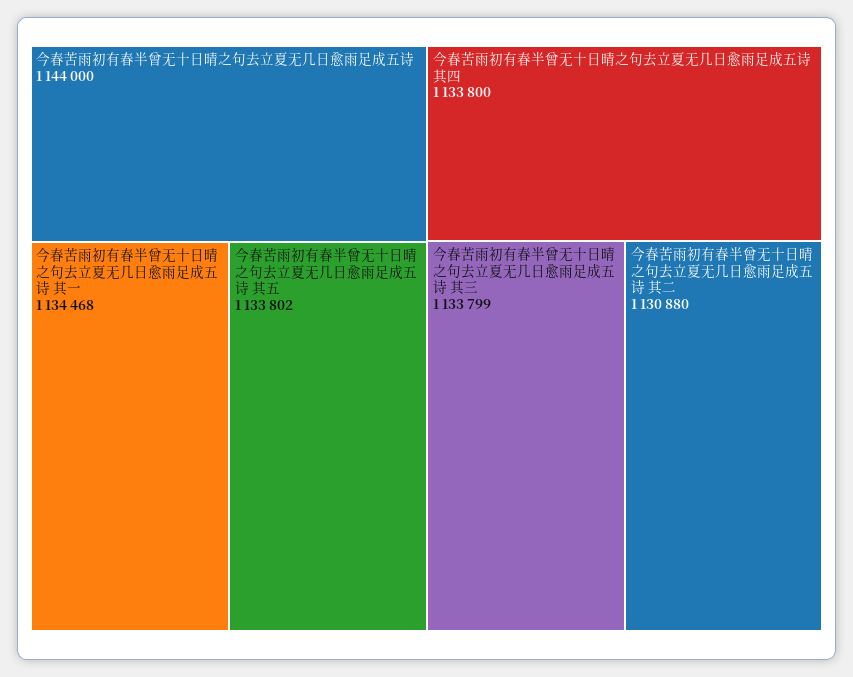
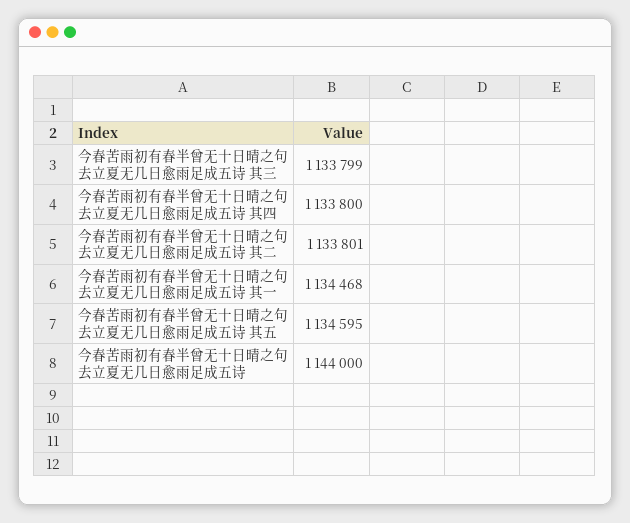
今春苦雨初有春半曾无十日晴之句去立夏无几日愈雨足成五诗 其五: 1133802 -> 1134595
今春苦雨初有春半曾无十日晴之句去立夏无几日愈雨足成五诗 其二: 1130880 -> 1133801

